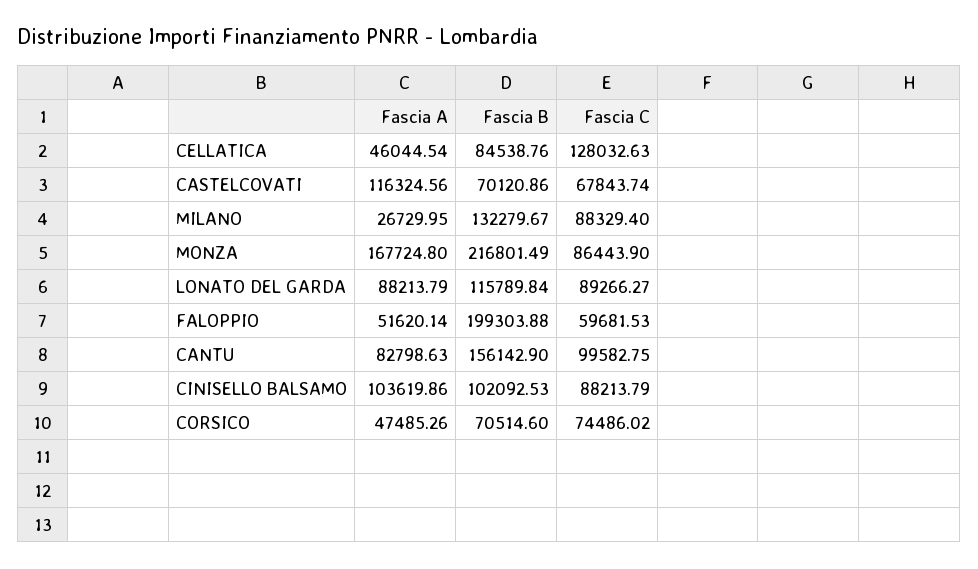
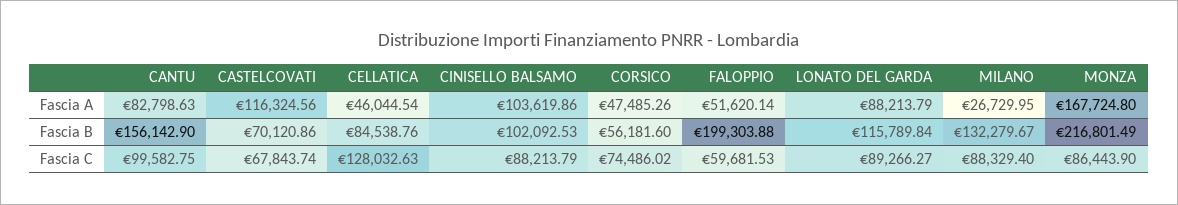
Fascia B, CORSICO: 70514.6 -> 56181.6

